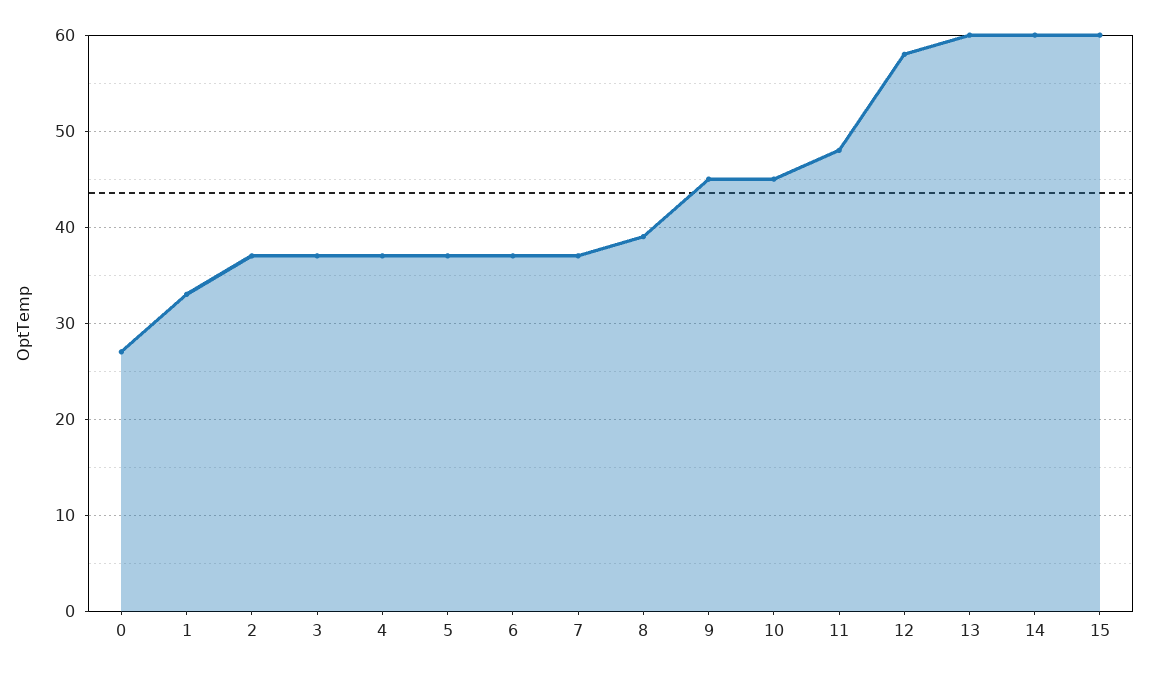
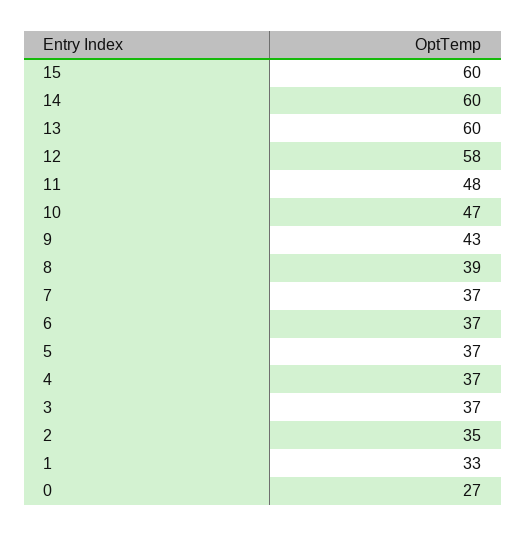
2: 37 -> 35
9: 45 -> 43
10: 45 -> 47

